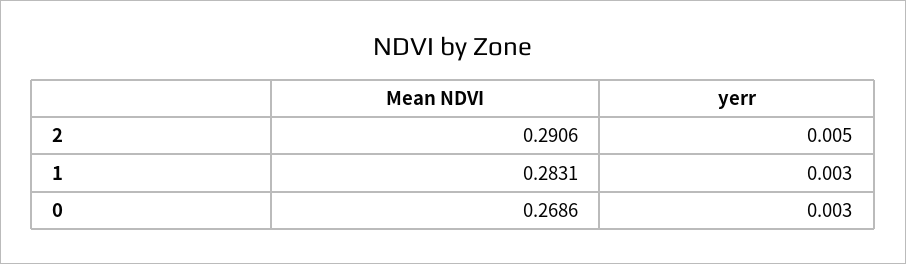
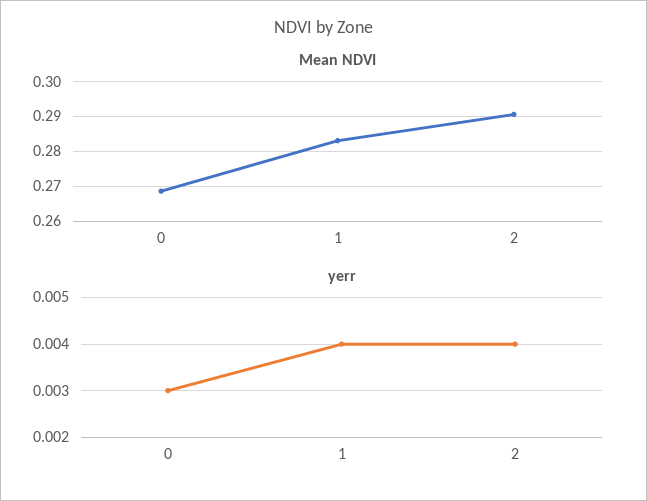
yerr, 2: 0.005 -> 0.004
yerr, 1: 0.003 -> 0.004

